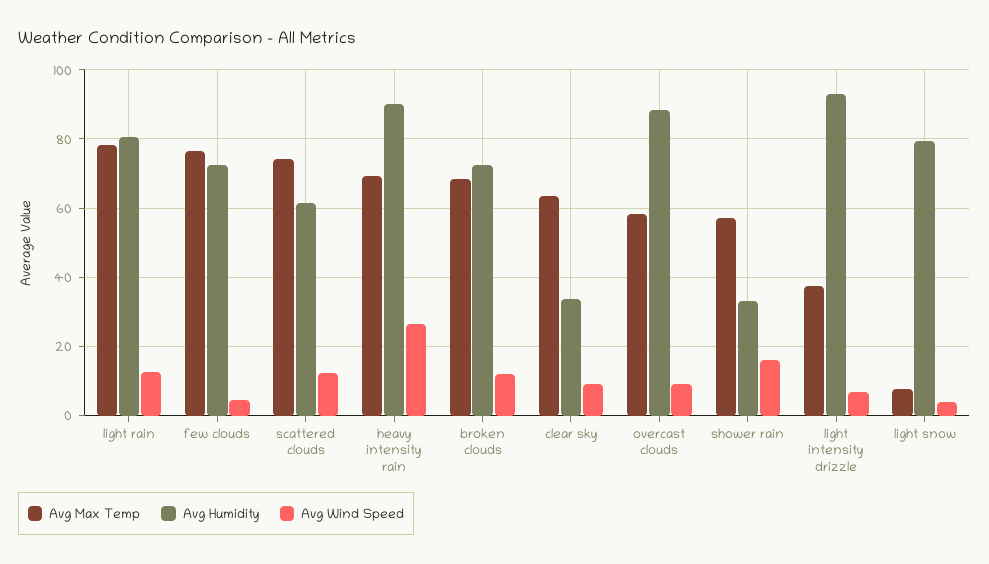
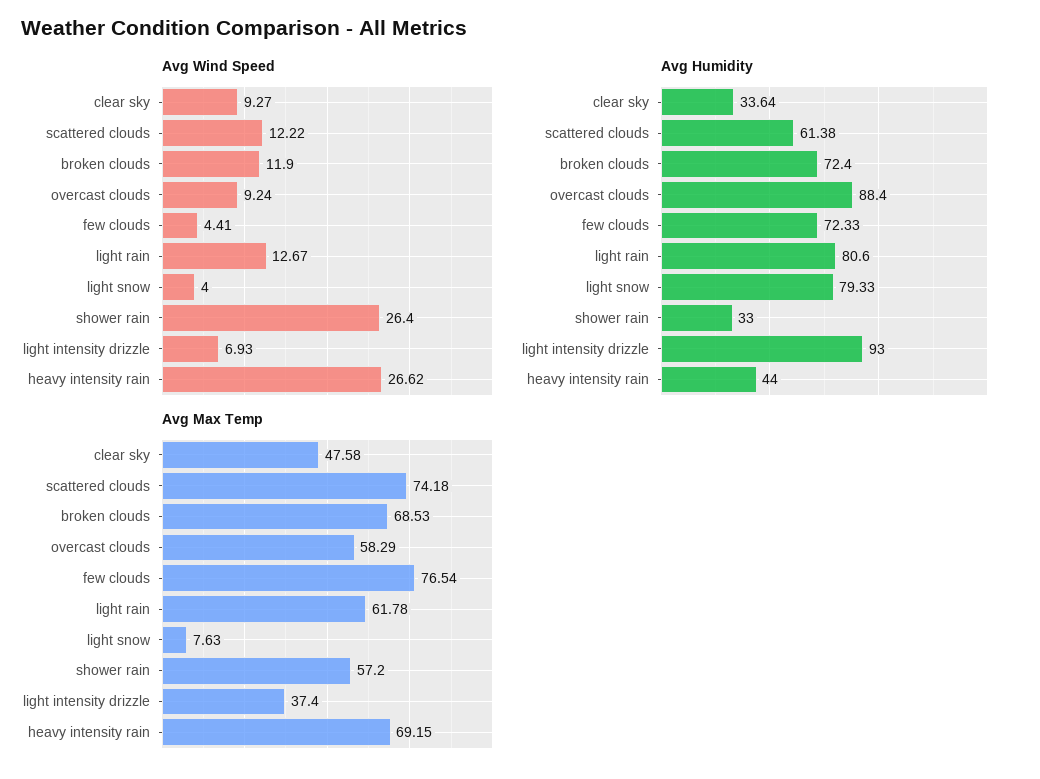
Avg Max Temp, light rain: 78 -> 61.78
Avg Humidity, heavy intensity rain: 90 -> 44
Avg Max Temp, clear sky: 64 -> 47.58
Avg Wind Speed, shower rain: 16 -> 26.4

